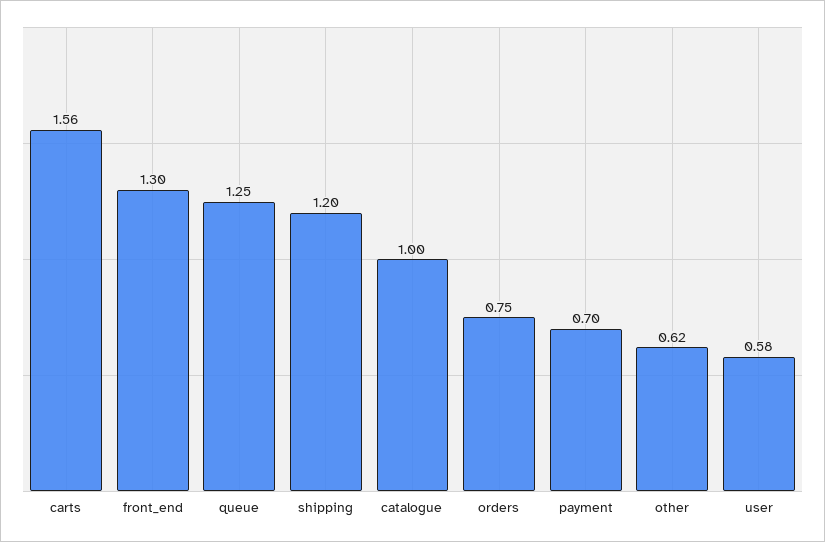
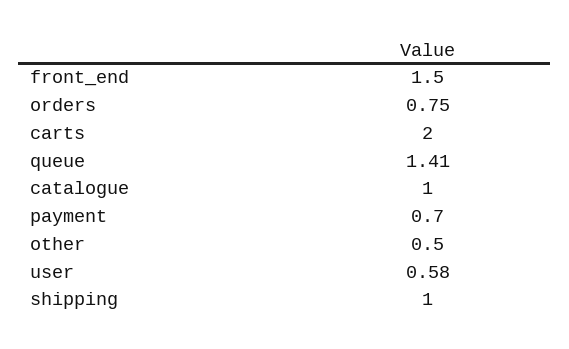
carts: 1.56 -> 2
front_end: 1.3 -> 1.5
queue: 1.25 -> 1.41
shipping: 1.2 -> 1
other: 0.62 -> 0.5

